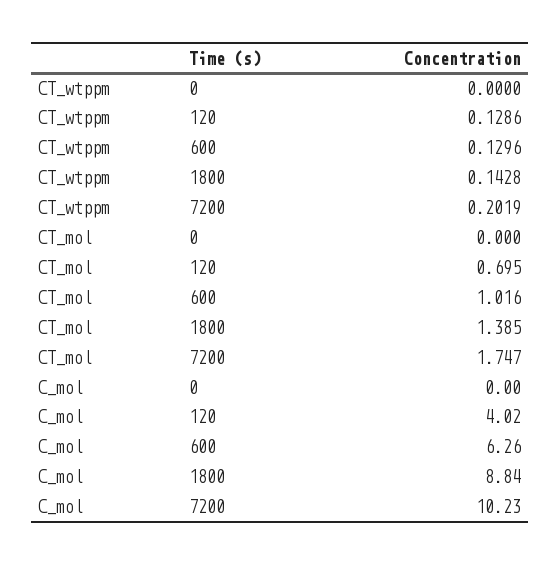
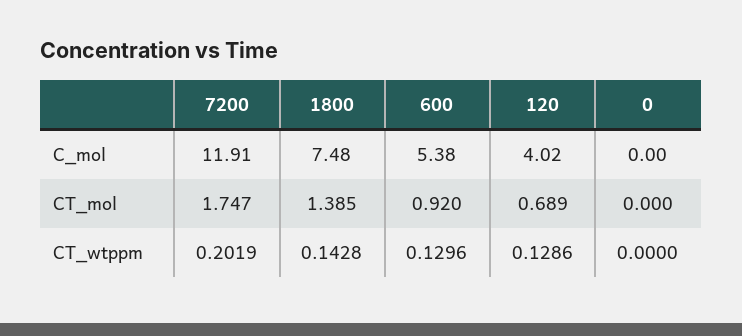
CT_mol, 120: 0.695 -> 0.689
CT_mol, 600: 1.016 -> 0.92
C_mol, 600: 6.26 -> 5.38
C_mol, 1800: 8.84 -> 7.48
C_mol, 7200: 10.23 -> 11.91

